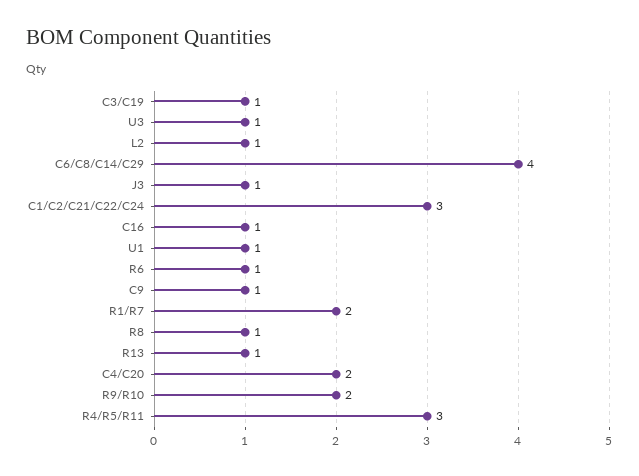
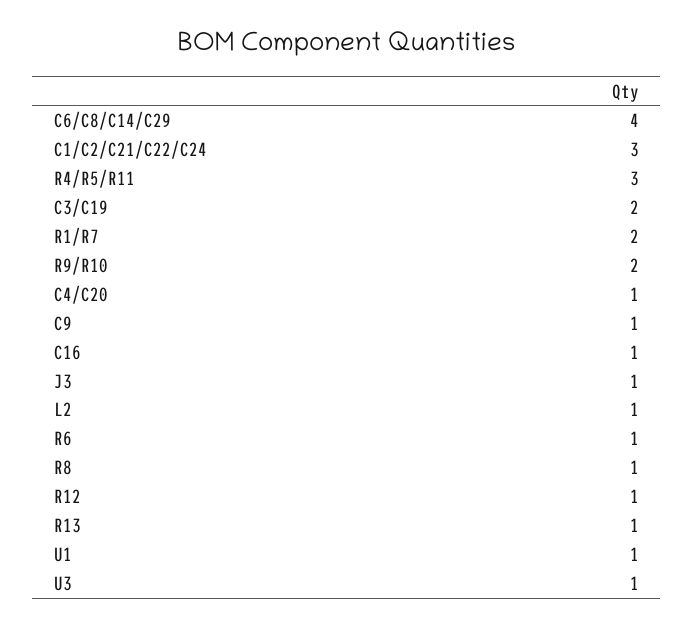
C3/C19: 1 -> 2
C4/C20: 2 -> 1
R12: none -> 1

